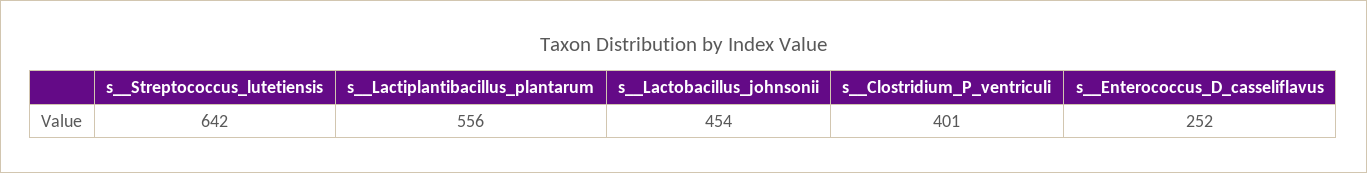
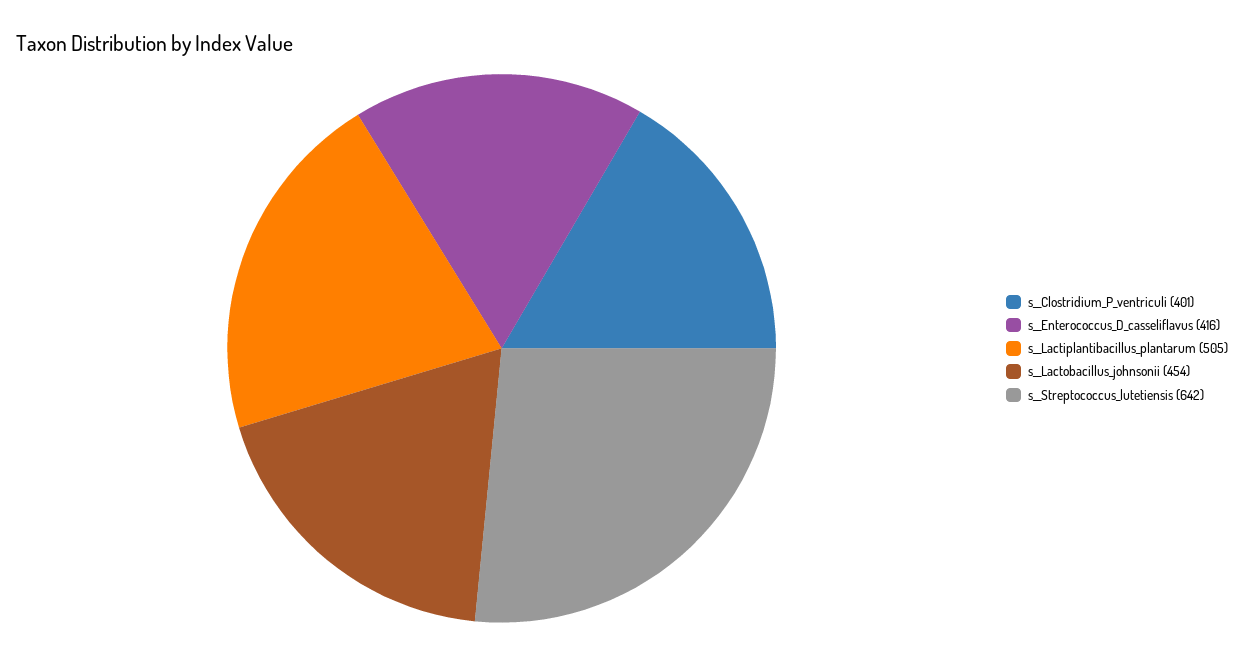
s__Lactiplantibacillus_plantarum: 556 -> 505
s__Enterococcus_D_casseliflavus: 252 -> 416

